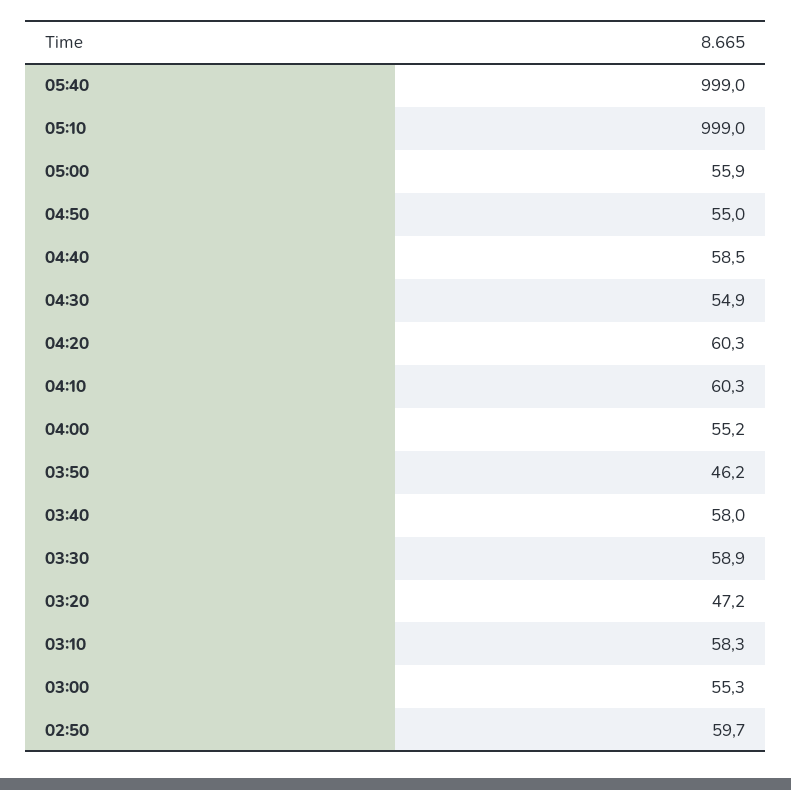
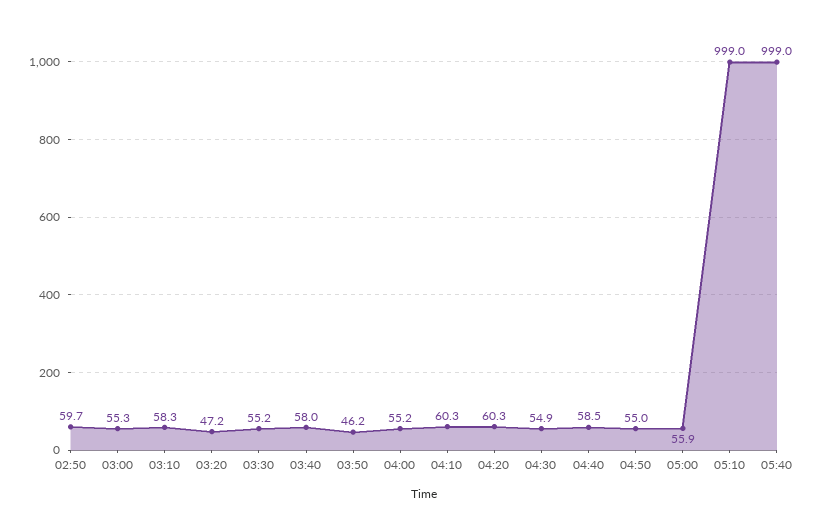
03:30: 58.9 -> 55.2

